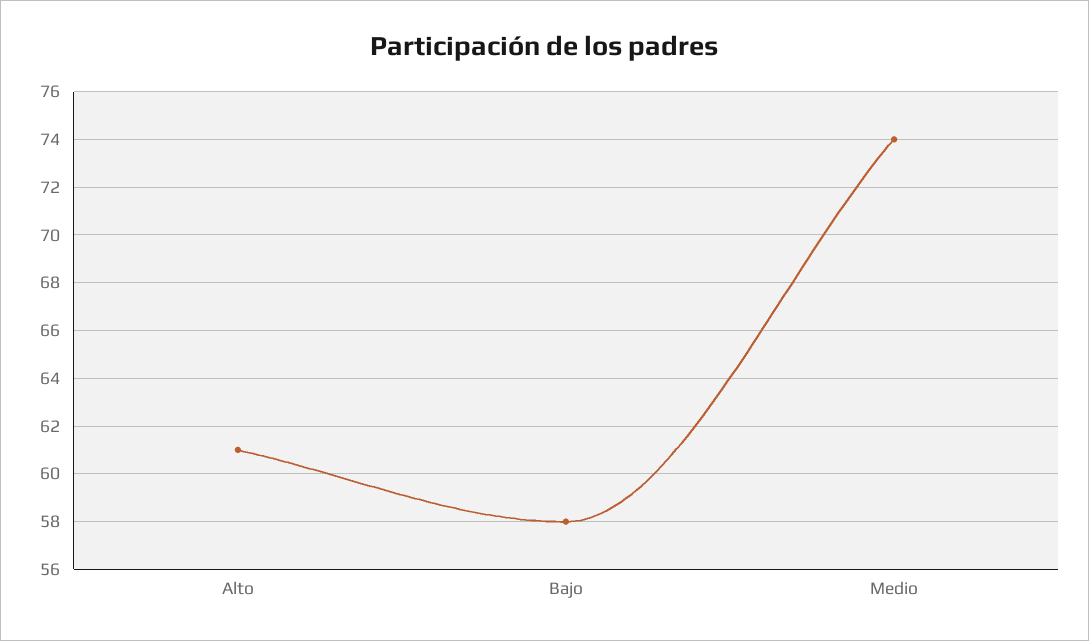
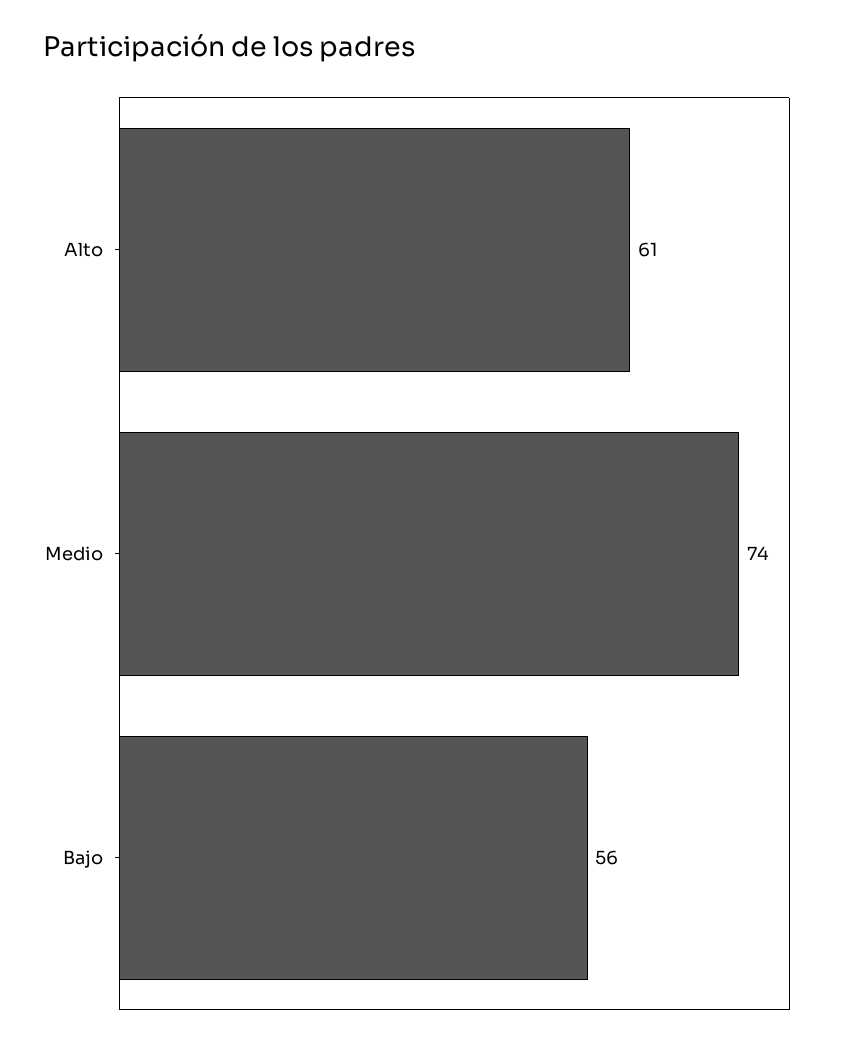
Bajo: 58 -> 56

